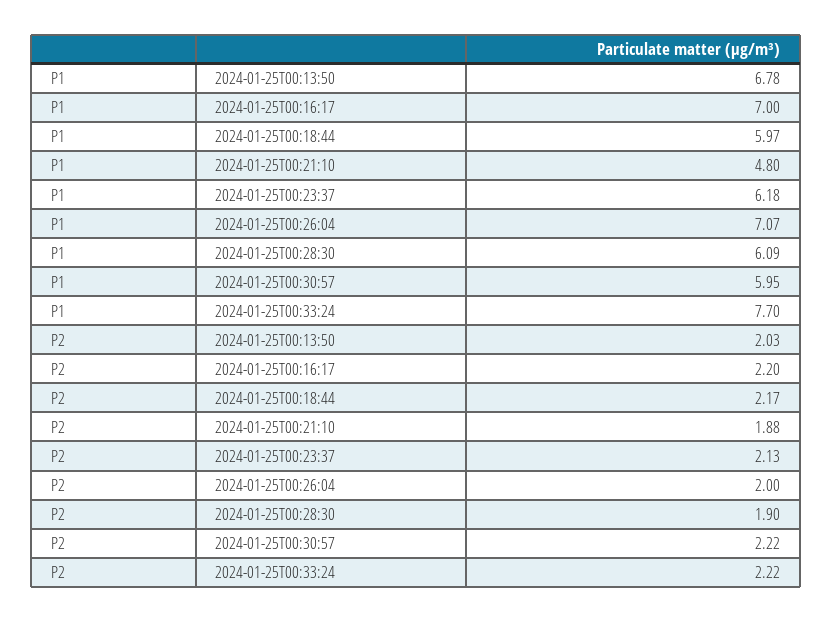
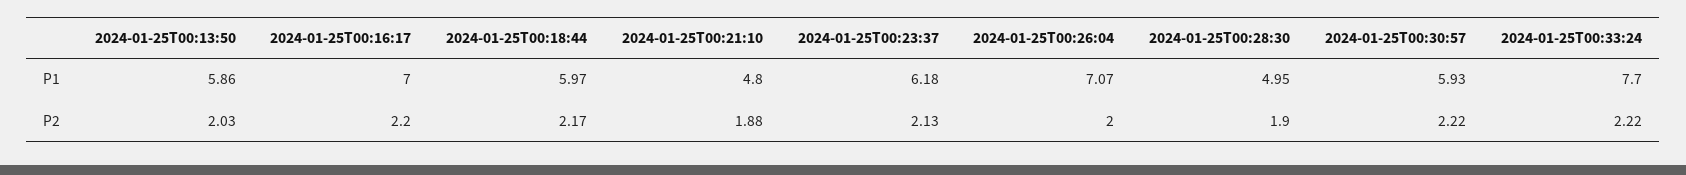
P1, 2024-01-25T00:13:50: 6.78 -> 5.86
P1, 2024-01-25T00:28:30: 6.09 -> 4.95
P1, 2024-01-25T00:30:57: 5.95 -> 5.93

